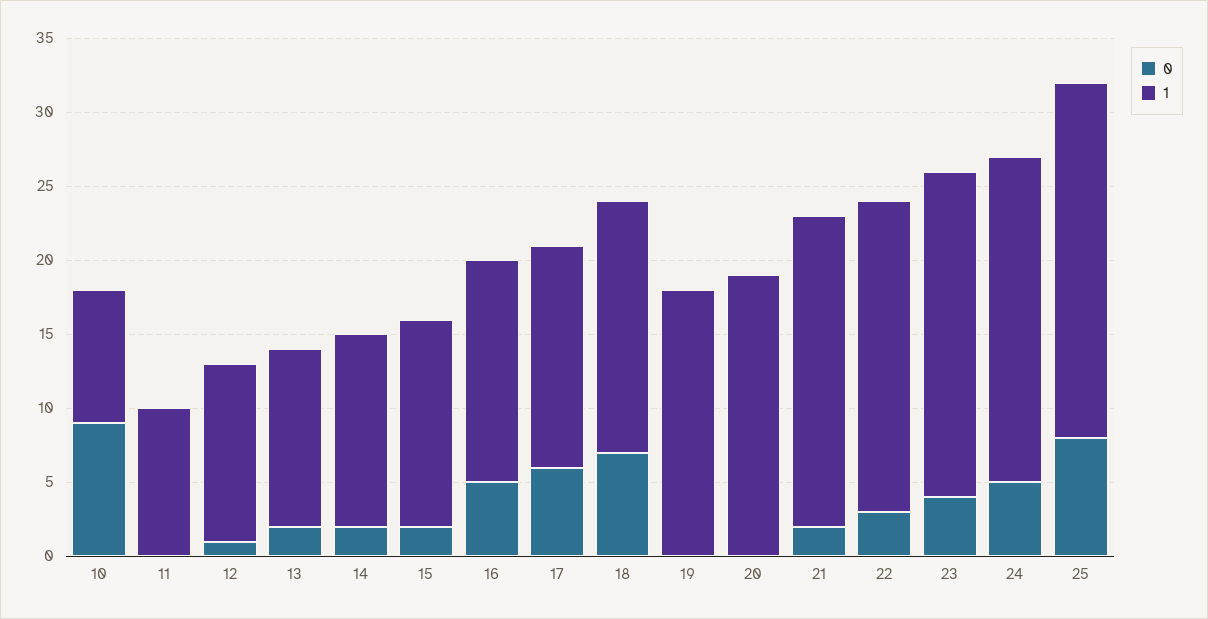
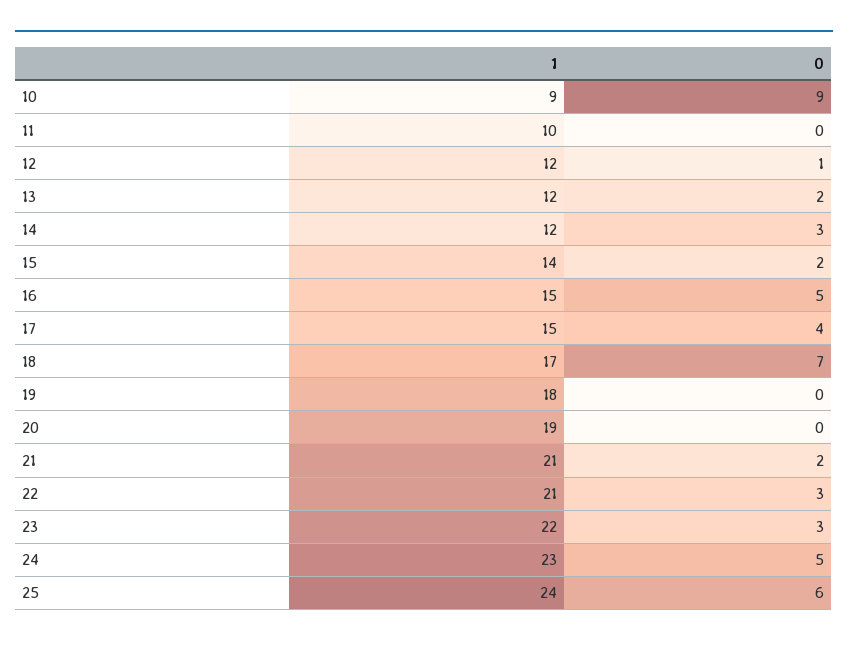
0, 14: 2 -> 3
1, 14: 13 -> 12
0, 17: 6 -> 4
0, 23: 4 -> 3
1, 24: 22 -> 23
0, 25: 8 -> 6

